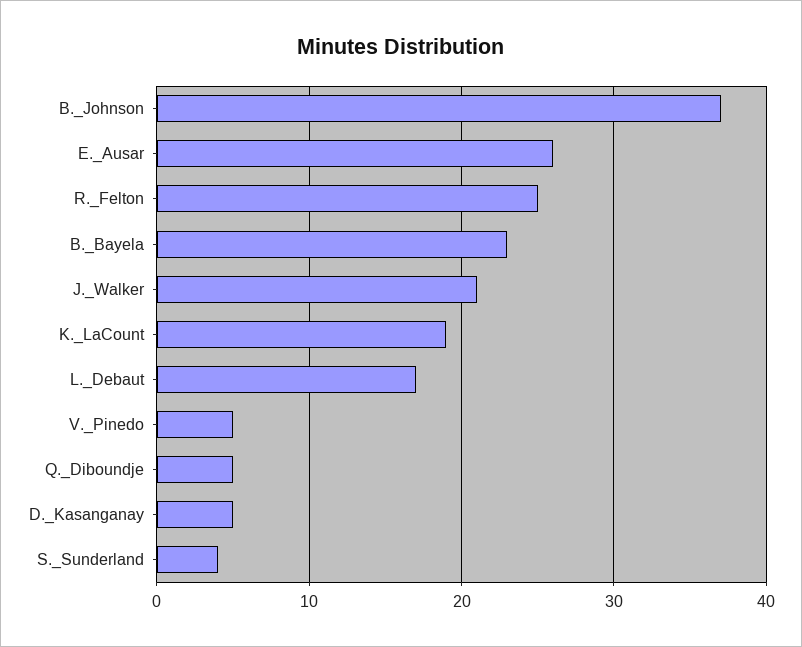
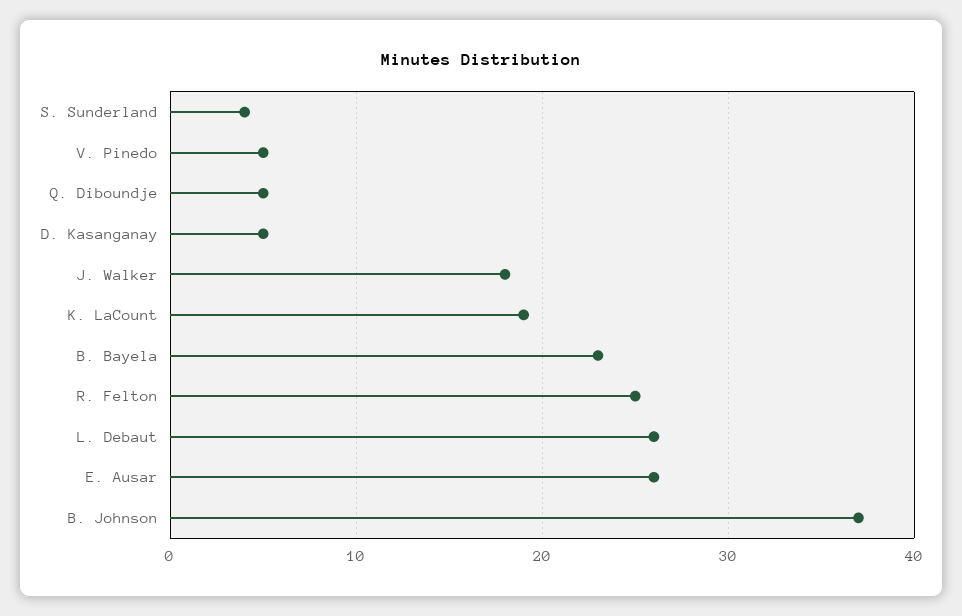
J._Walker: 21 -> 18
L._Debaut: 17 -> 26

